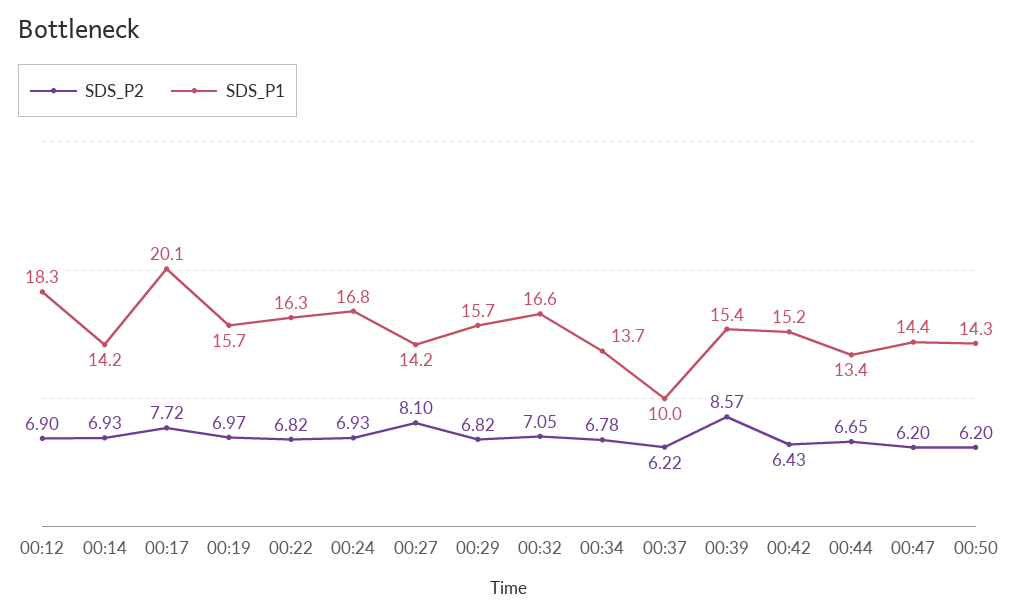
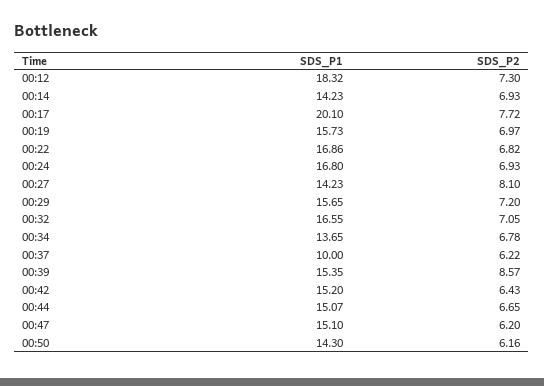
SDS_P2, 00:12: 6.9 -> 7.3
SDS_P1, 00:22: 16.3 -> 16.86
SDS_P2, 00:29: 6.82 -> 7.2
SDS_P1, 00:44: 13.4 -> 15.07
SDS_P1, 00:47: 14.4 -> 15.1
SDS_P2, 00:50: 6.2 -> 6.16

